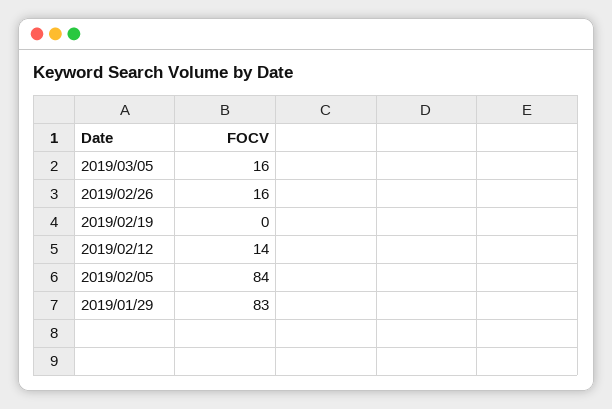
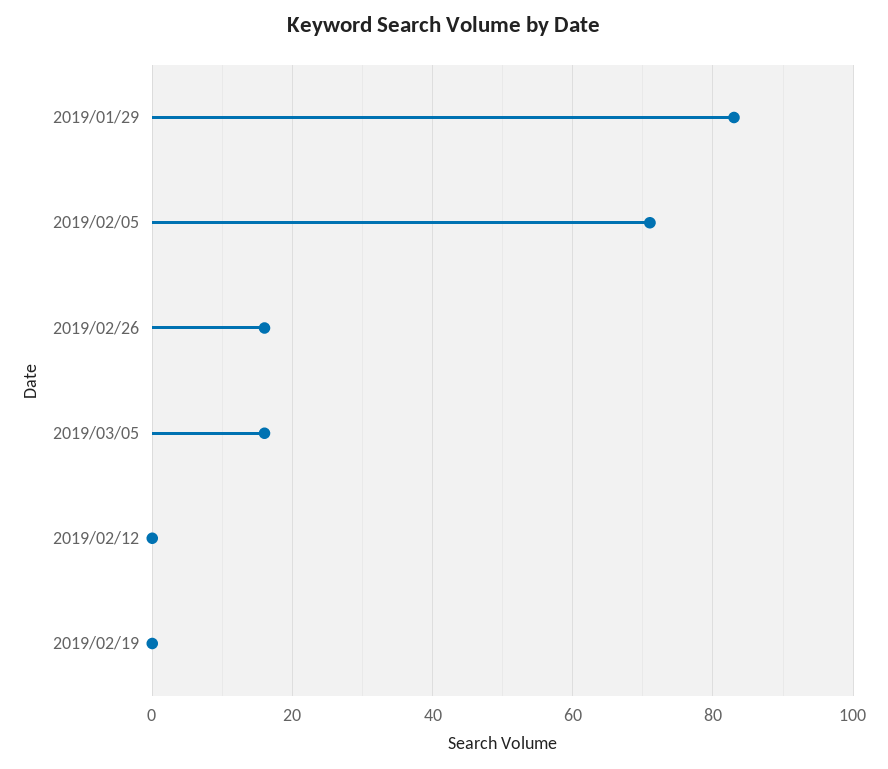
2019/02/12: 14 -> 0
2019/02/05: 84 -> 70

